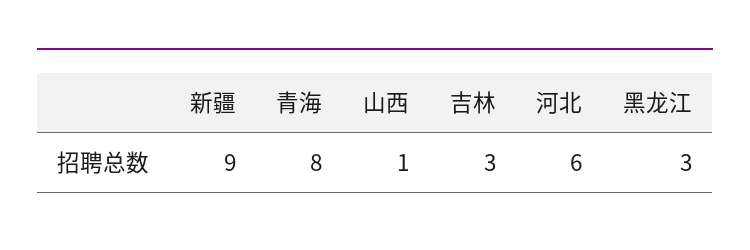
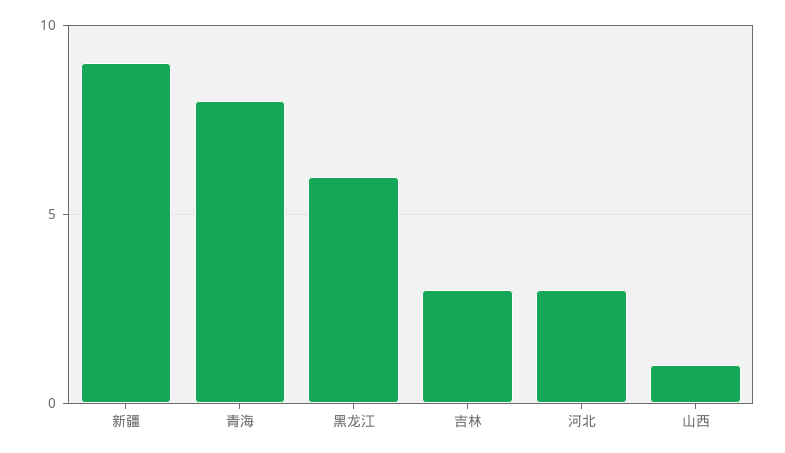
河北: 6 -> 3
黑龙江: 3 -> 6

